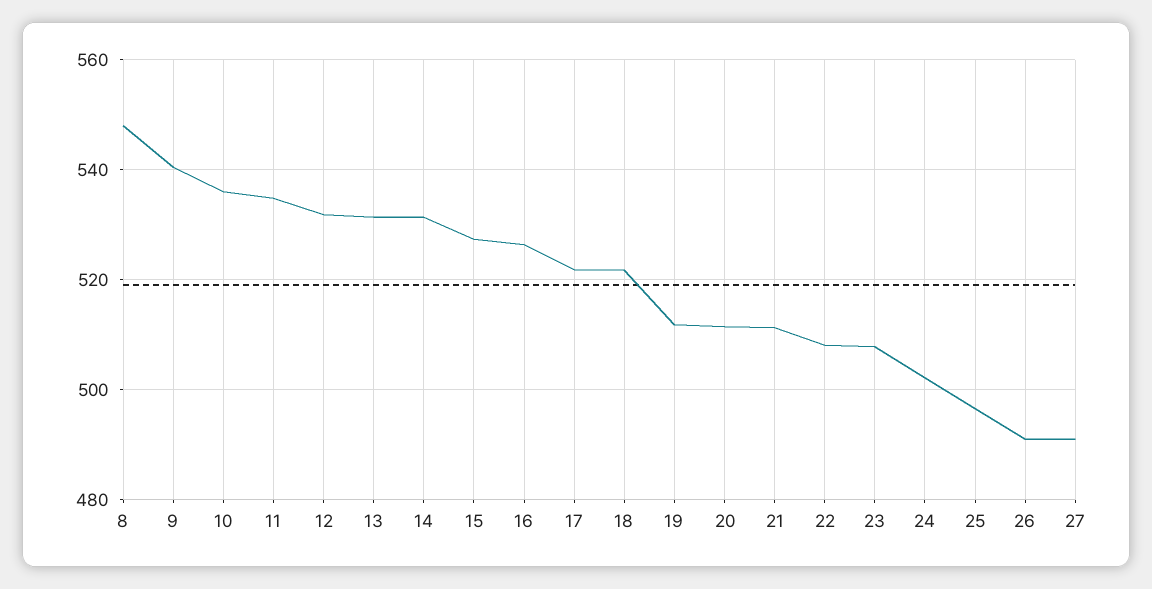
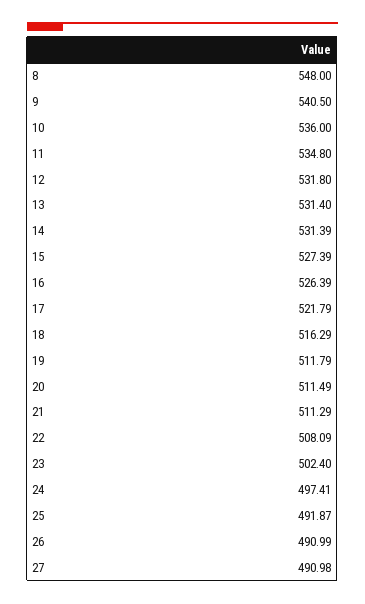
18: 522 -> 516.29
23: 508 -> 502.4
24: 502 -> 497.41
25: 496 -> 491.87

